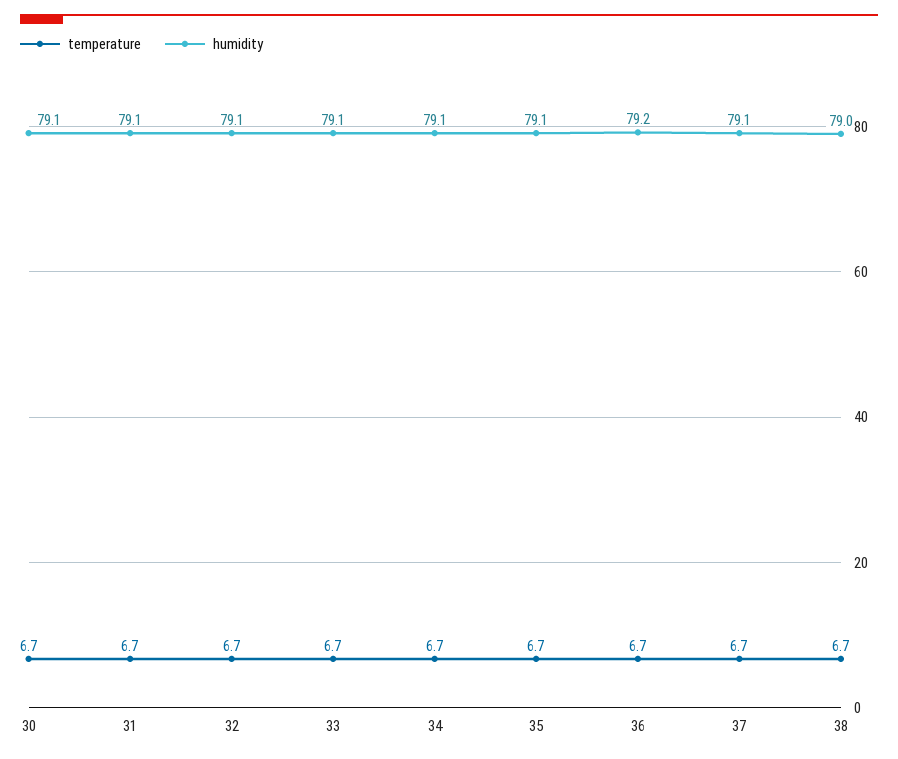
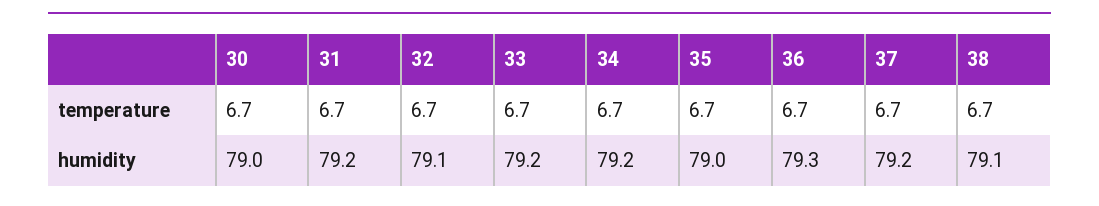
humidity, 30: 79.1 -> 79
humidity, 31: 79.1 -> 79.2
humidity, 33: 79.1 -> 79.2
humidity, 34: 79.1 -> 79.2
humidity, 35: 79.1 -> 79
humidity, 36: 79.2 -> 79.3
humidity, 37: 79.1 -> 79.2
humidity, 38: 79 -> 79.1

